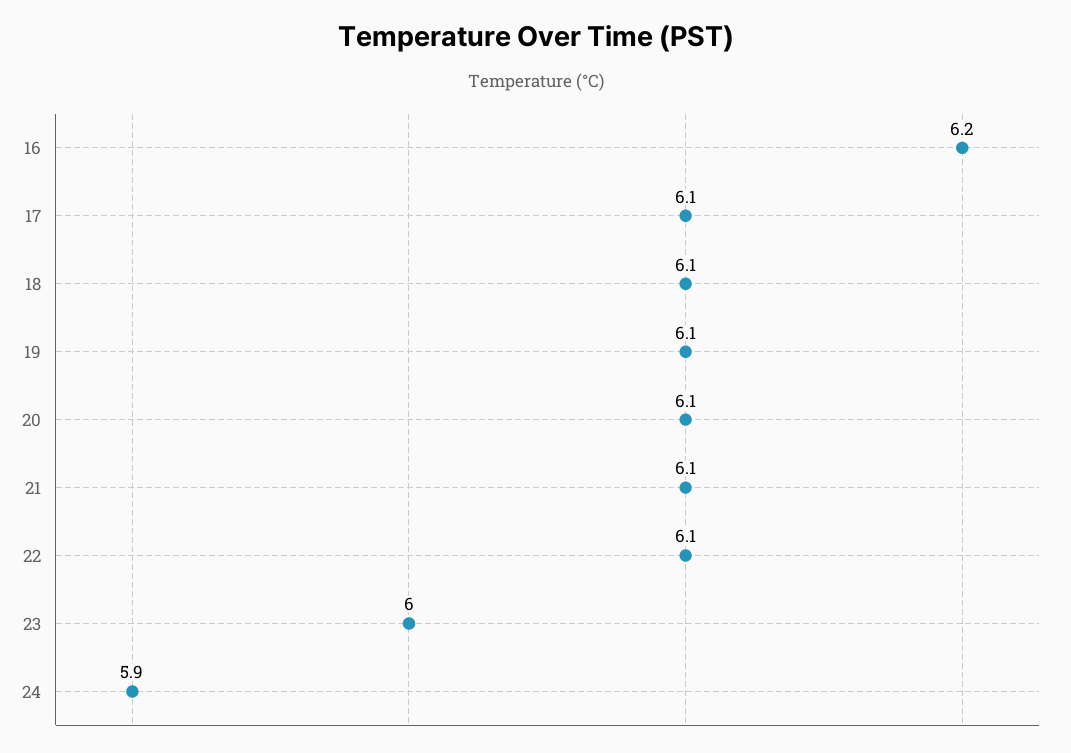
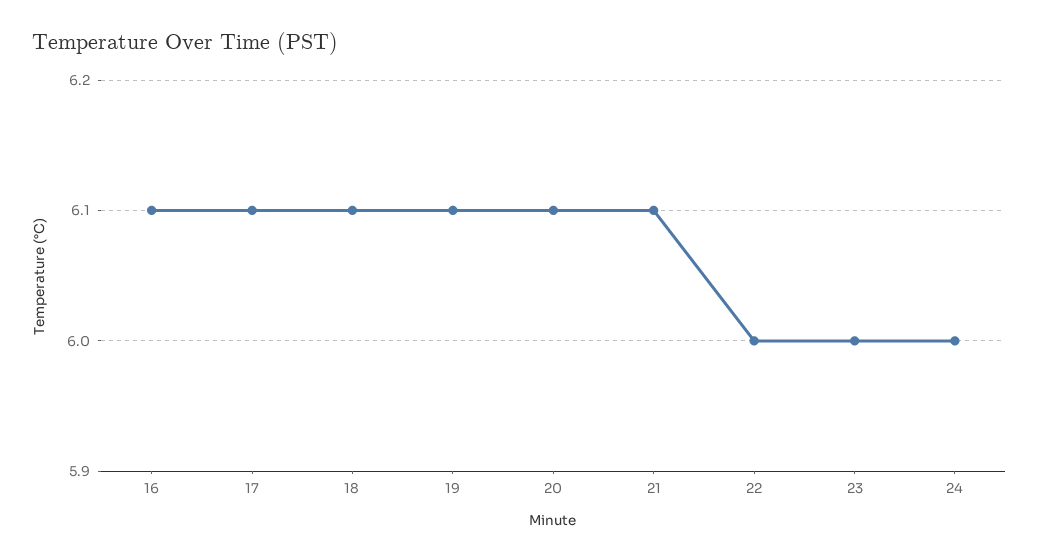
16: 6.2 -> 6.1
22: 6.1 -> 6
24: 5.9 -> 6

